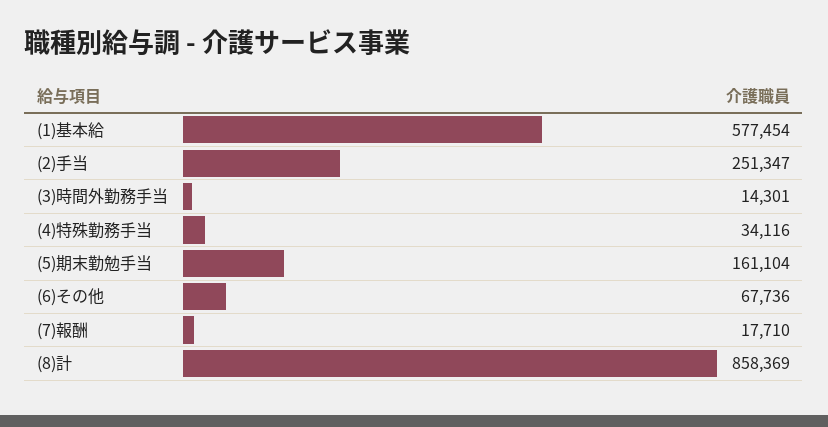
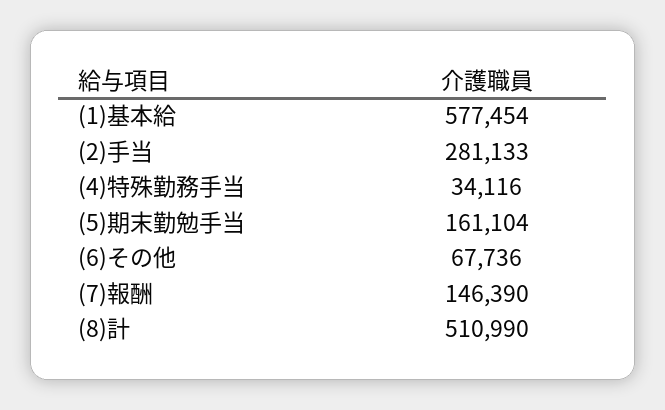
(2)手当: 251347 -> 281133
(3)時間外勤務手当: 14301 -> none
(7)報酬: 17710 -> 146390
(8)計: 858369 -> 510990

